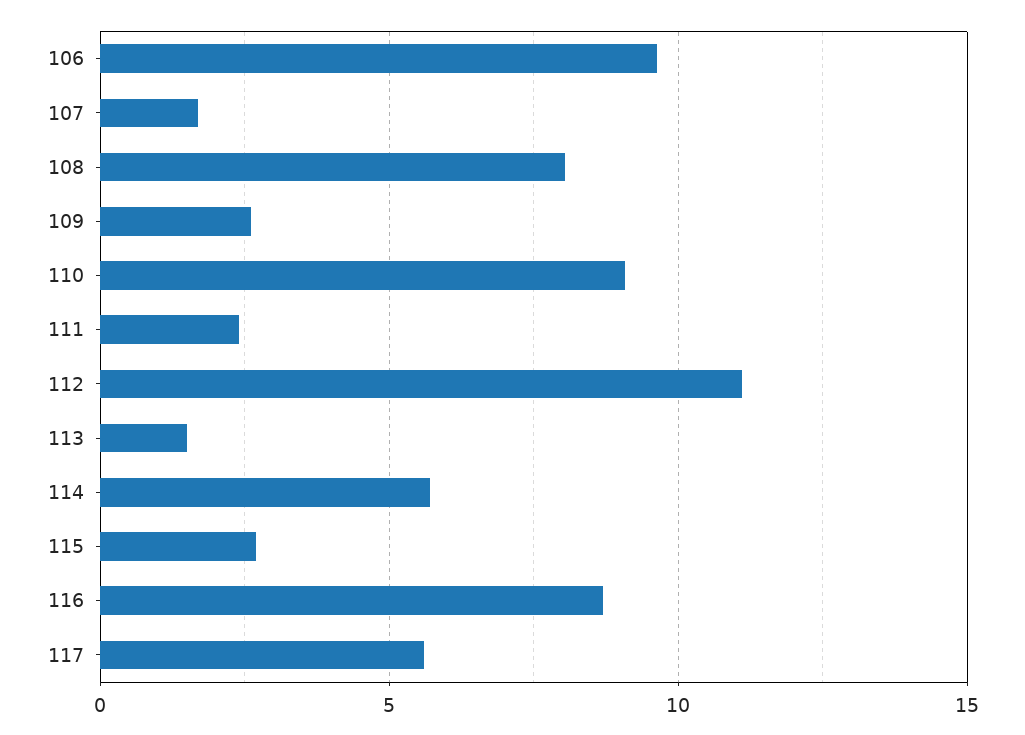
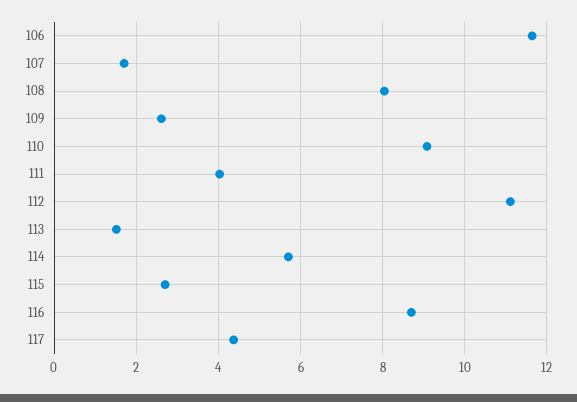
106: 9.5 -> 11.6
111: 2.5 -> 4
117: 5.5 -> 4.4

